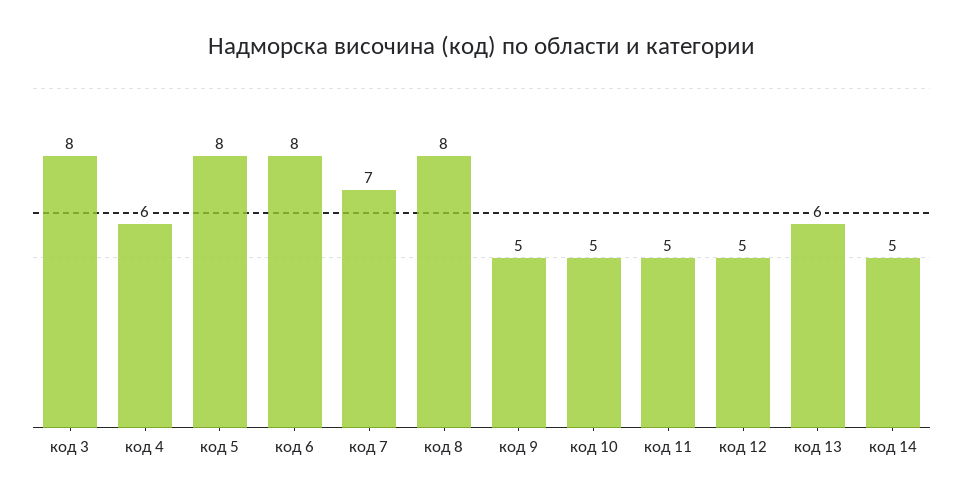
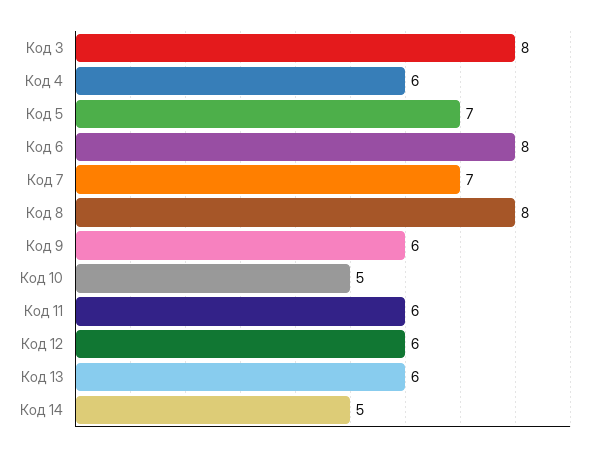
код 5: 8 -> 7
код 9: 5 -> 6
код 11: 5 -> 6
код 12: 5 -> 6

